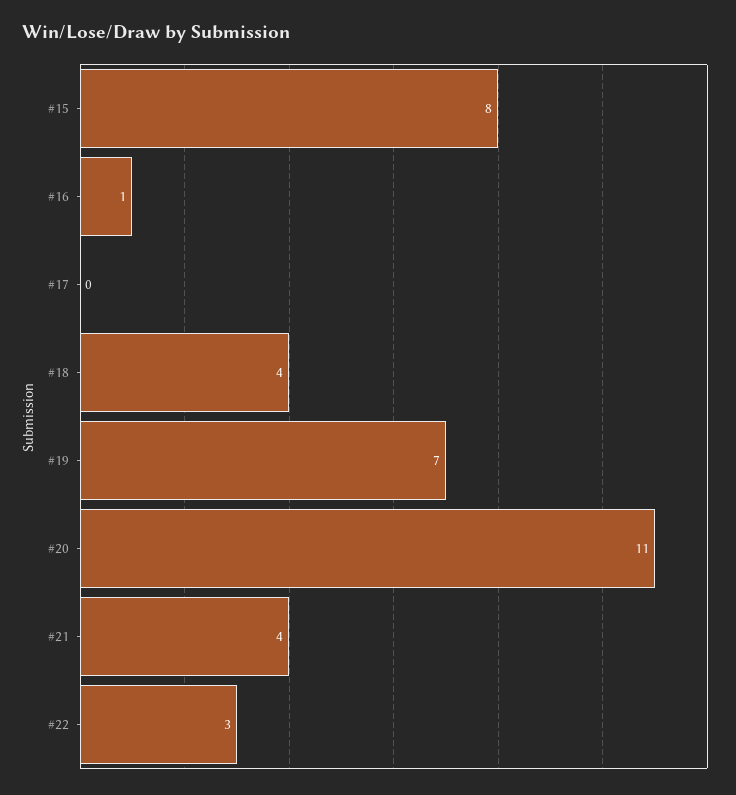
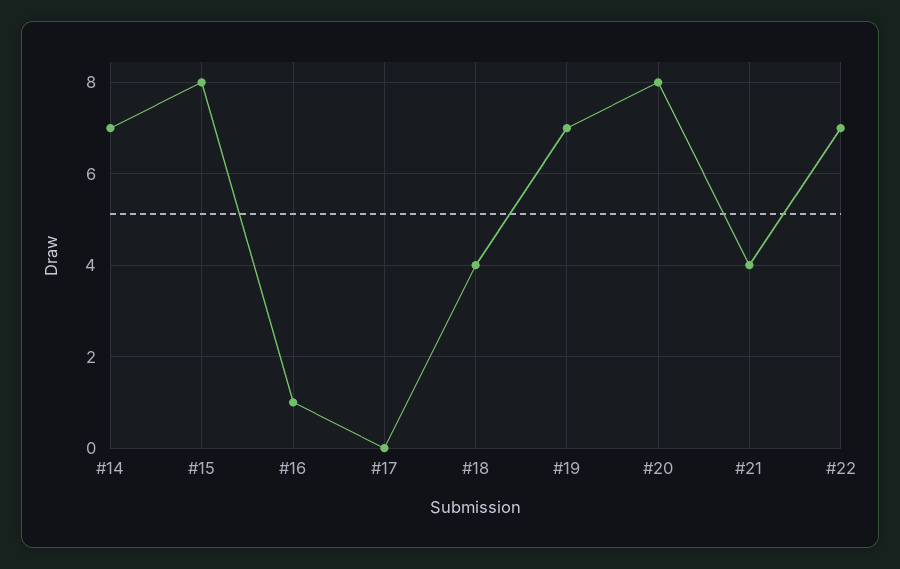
#20: 11 -> 8
#22: 3 -> 7
#14: none -> 7

